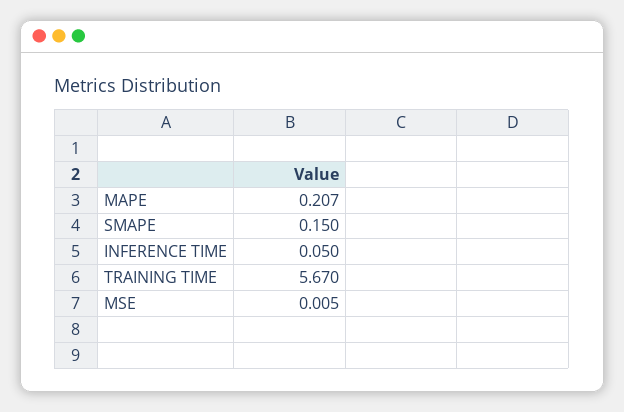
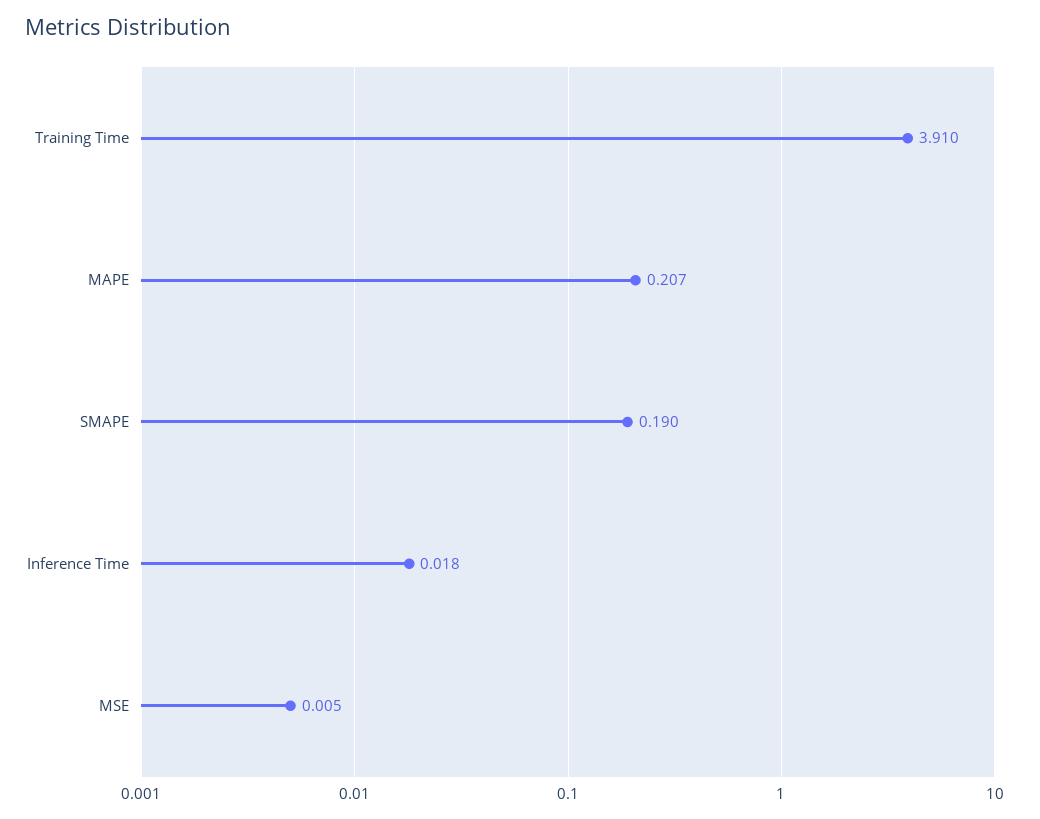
SMAPE: 0.15 -> 0.19
INFERENCE TIME: 0.05 -> 0.018
TRAINING TIME: 5.67 -> 3.91

